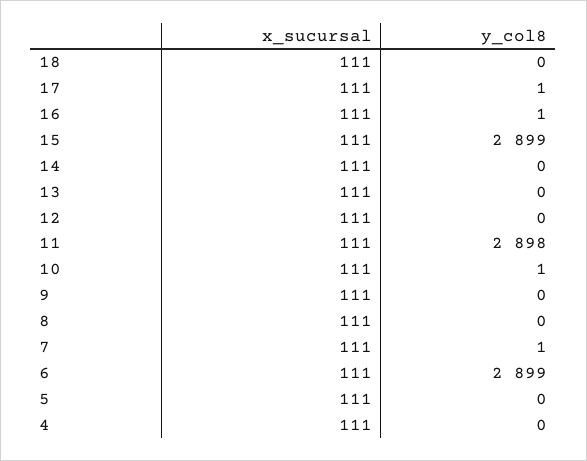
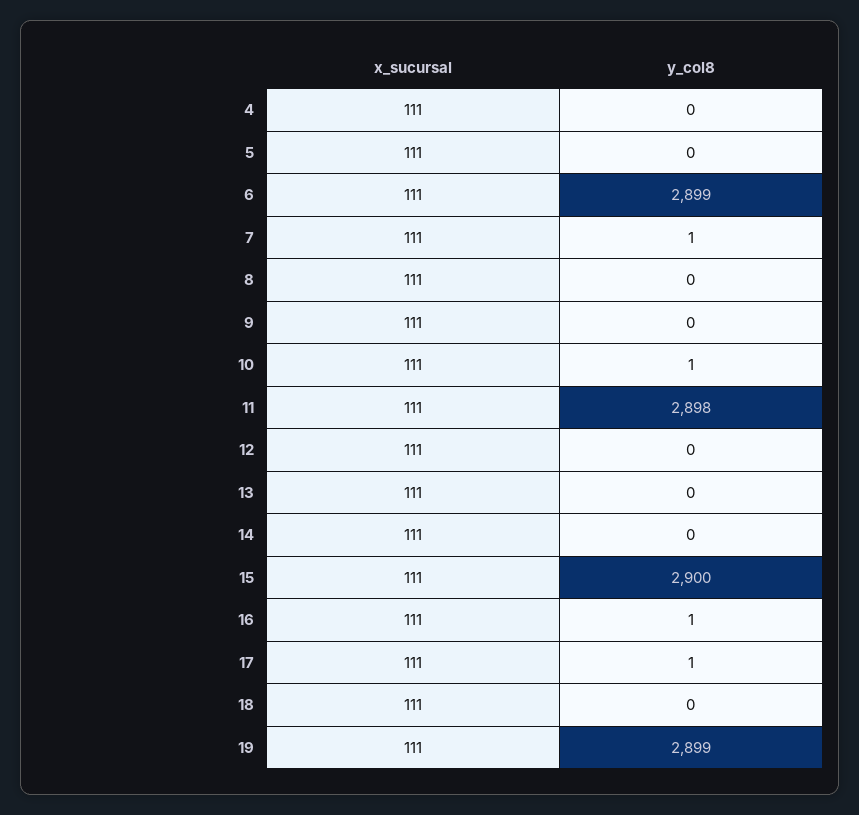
y_col8, 15: 2899 -> 2900
x_sucursal, 19: none -> 111
y_col8, 19: none -> 2899

